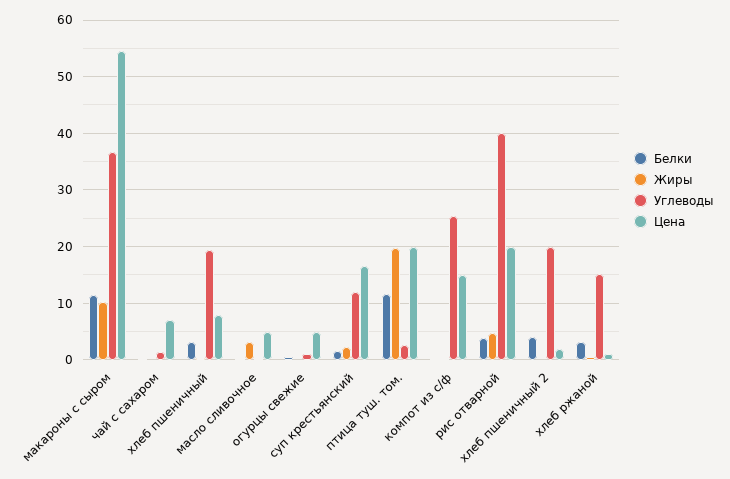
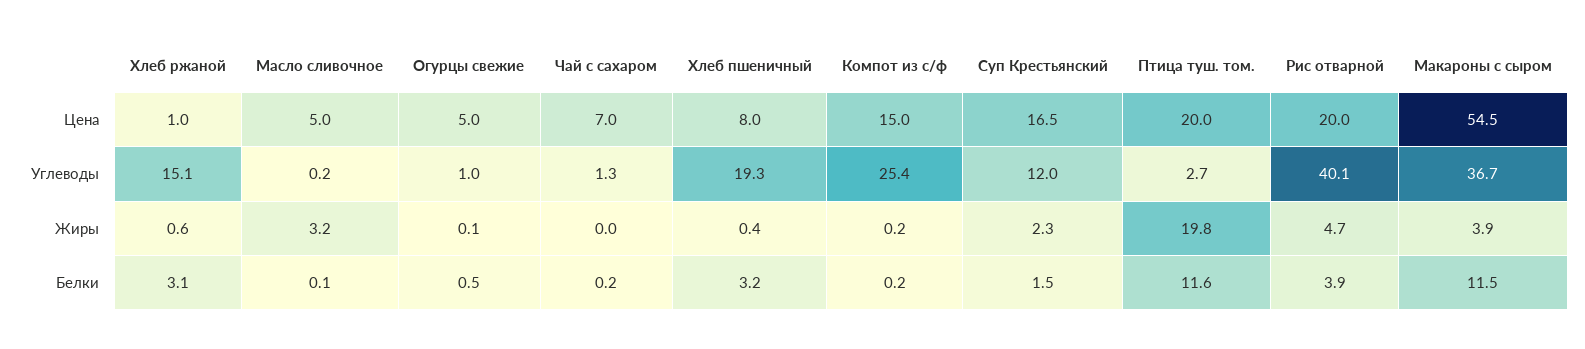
Жиры, макароны с сыром: 10 -> 3.9
Белки, хлеб пшеничный 2: 4 -> none
Жиры, хлеб пшеничный 2: 0 -> none
Углеводы, хлеб пшеничный 2: 20 -> none
Цена, хлеб пшеничный 2: 2 -> none

